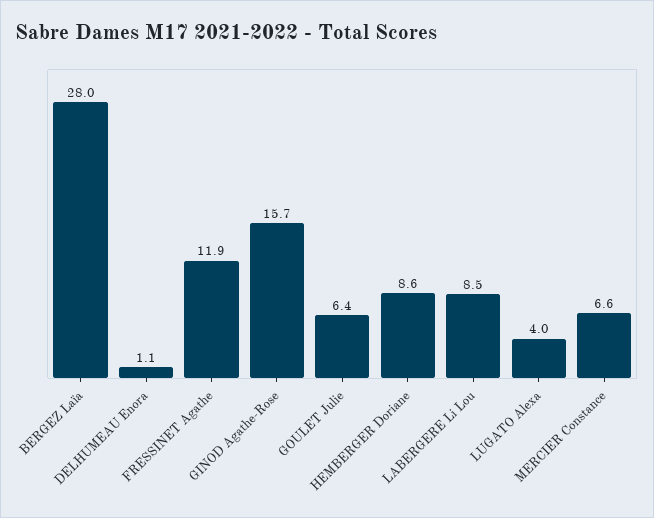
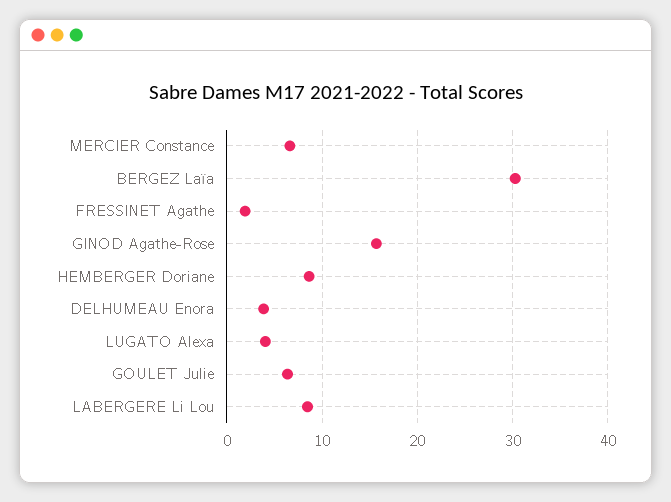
BERGEZ Laïa: 28 -> 30
DELHUMEAU Enora: 1.1 -> 4
FRESSINET Agathe: 11.9 -> 2

